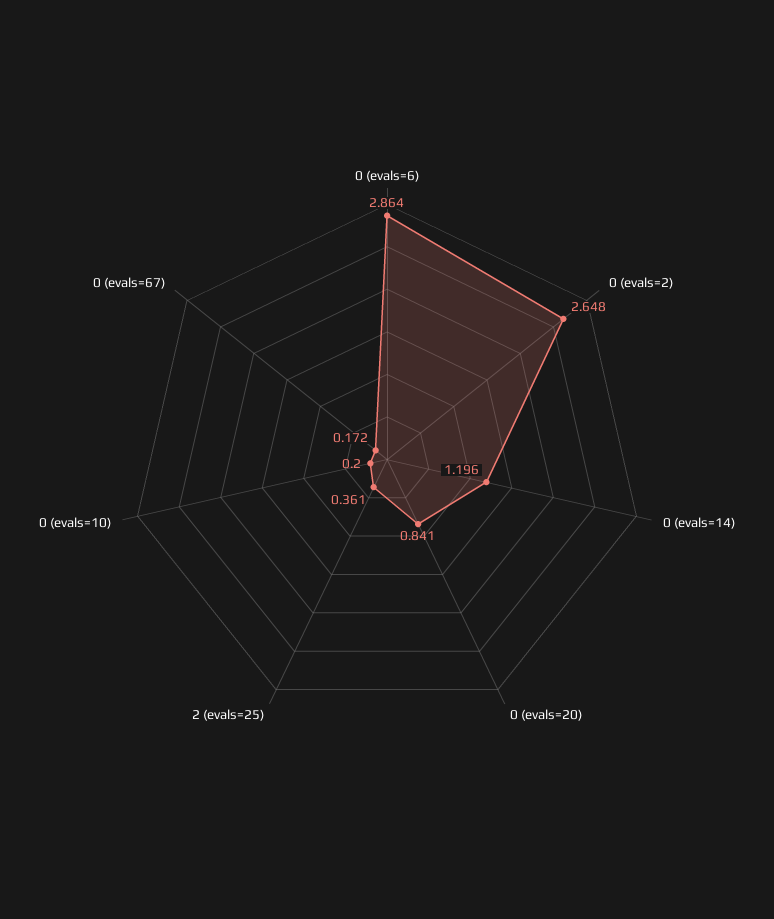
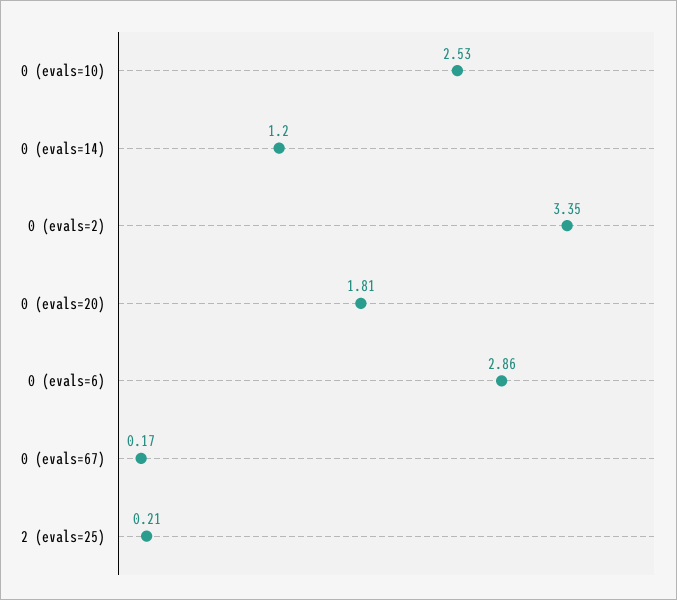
0 (evals=2): 2.648 -> 3.35
0 (evals=20): 0.841 -> 1.81
2 (evals=25): 0.361 -> 0.21
0 (evals=10): 0.2 -> 2.53

